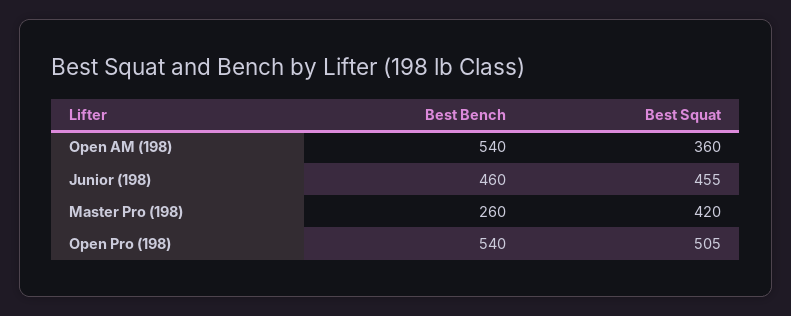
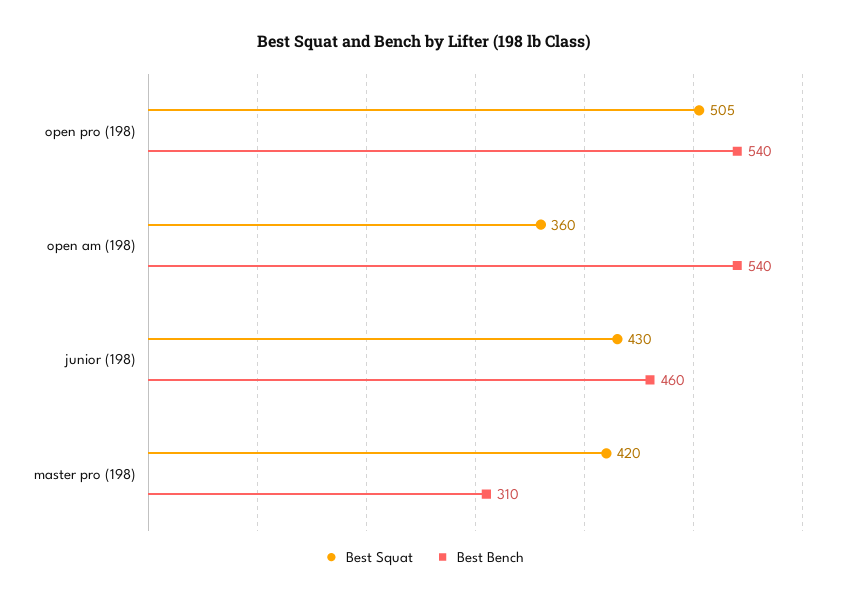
Best Squat, Junior (198): 455 -> 430
Best Bench, Master Pro (198): 260 -> 310

